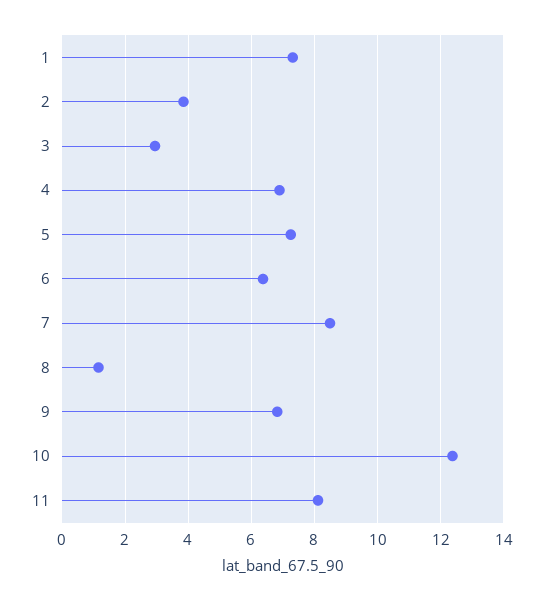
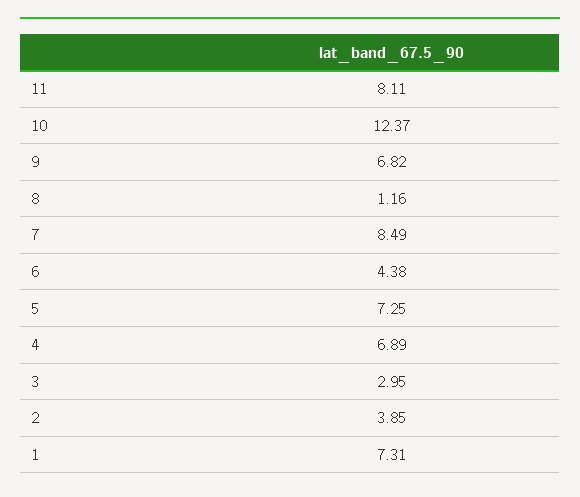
6: 6.4 -> 4.38

